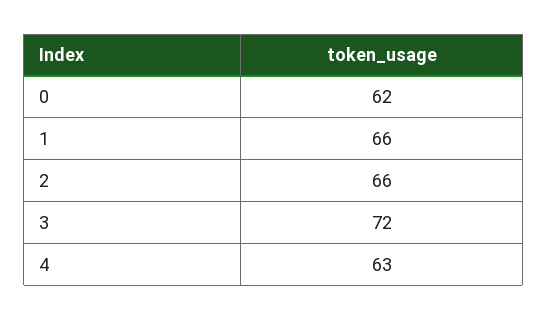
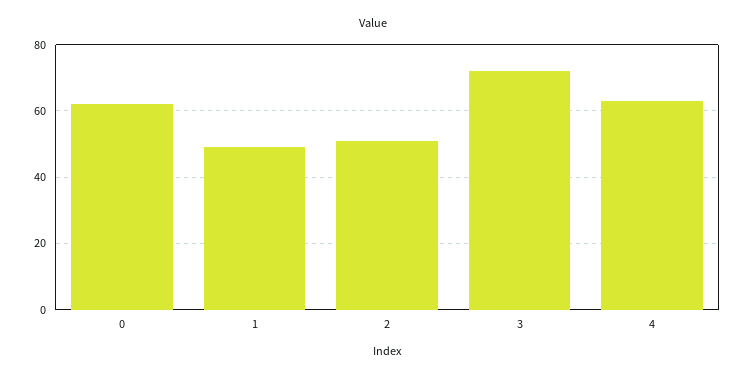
1: 66 -> 50
2: 66 -> 50

